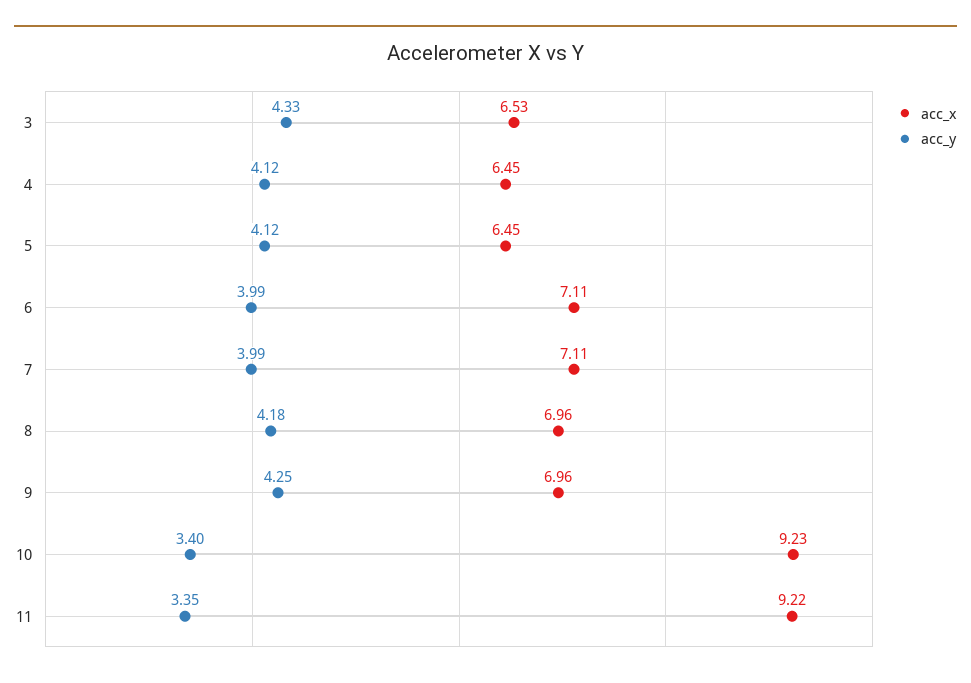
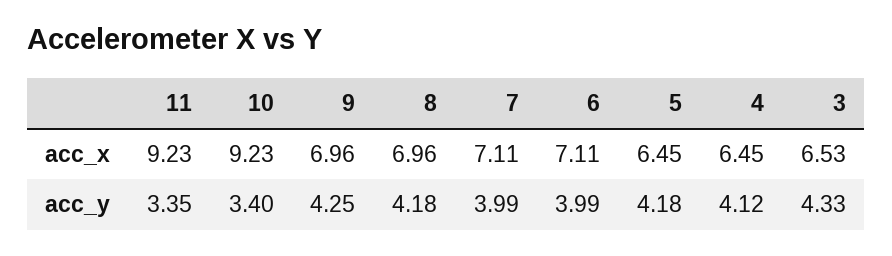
acc_y, 5: 4.12 -> 4.18
acc_x, 11: 9.22 -> 9.23

